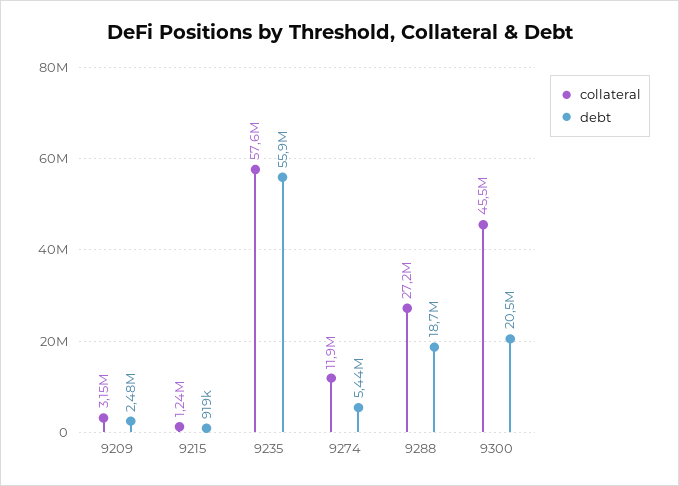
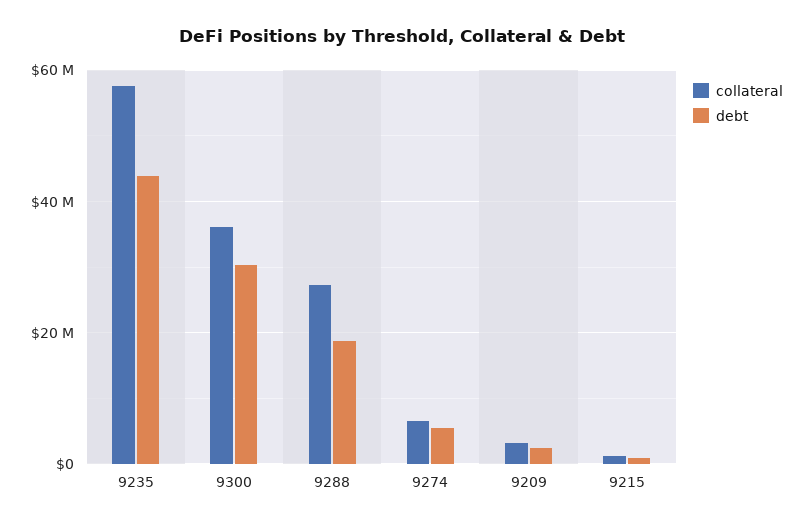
debt, 9235: 55900000 -> 44000000
collateral, 9274: 11900000 -> 6000000
collateral, 9300: 45500000 -> 36000000
debt, 9300: 20500000 -> 30000000

